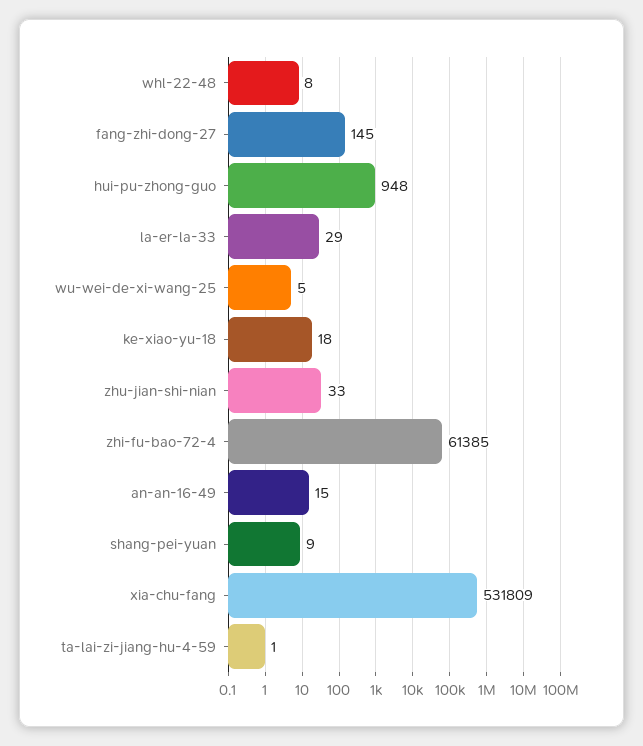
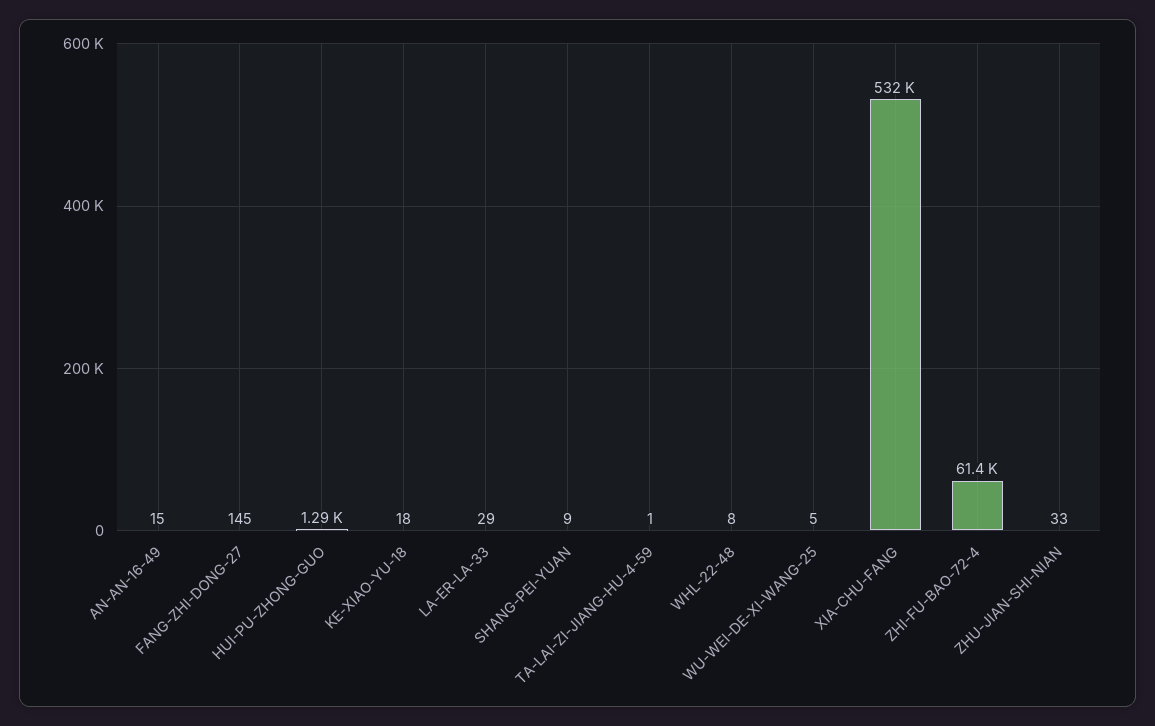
hui-pu-zhong-guo: 948 -> 1290

